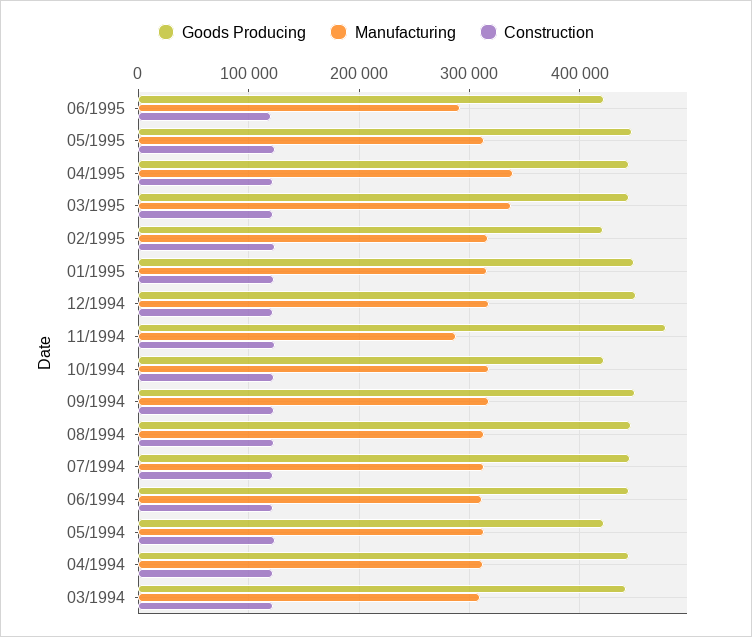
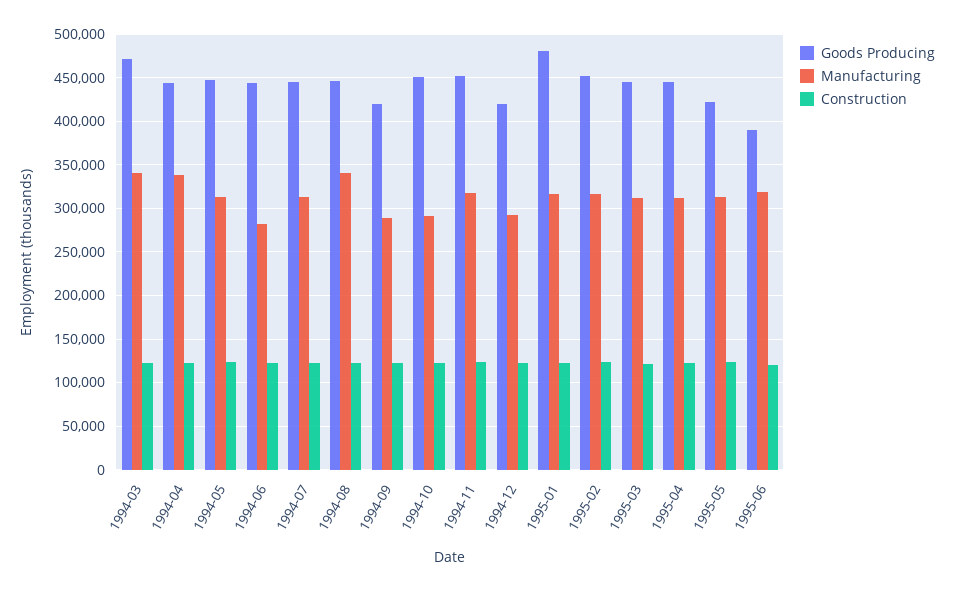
Goods Producing, 06/1995: 420000 -> 390000
Manufacturing, 06/1995: 290000 -> 320000
Goods Producing, 05/1995: 450000 -> 420000
Manufacturing, 04/1995: 340000 -> 310000
Manufacturing, 03/1995: 340000 -> 310000
Goods Producing, 02/1995: 420000 -> 450000
Goods Producing, 01/1995: 450000 -> 480000
Goods Producing, 12/1994: 450000 -> 420000
Manufacturing, 12/1994: 320000 -> 290000
Goods Producing, 11/1994: 480000 -> 450000
Manufacturing, 11/1994: 290000 -> 320000
Goods Producing, 10/1994: 420000 -> 450000
Manufacturing, 10/1994: 320000 -> 290000
Goods Producing, 09/1994: 450000 -> 420000
Manufacturing, 09/1994: 320000 -> 290000
Manufacturing, 08/1994: 310000 -> 340000
Manufacturing, 06/1994: 310000 -> 280000
Goods Producing, 05/1994: 420000 -> 450000
Manufacturing, 04/1994: 310000 -> 340000
Goods Producing, 03/1994: 440000 -> 470000
Manufacturing, 03/1994: 310000 -> 340000

